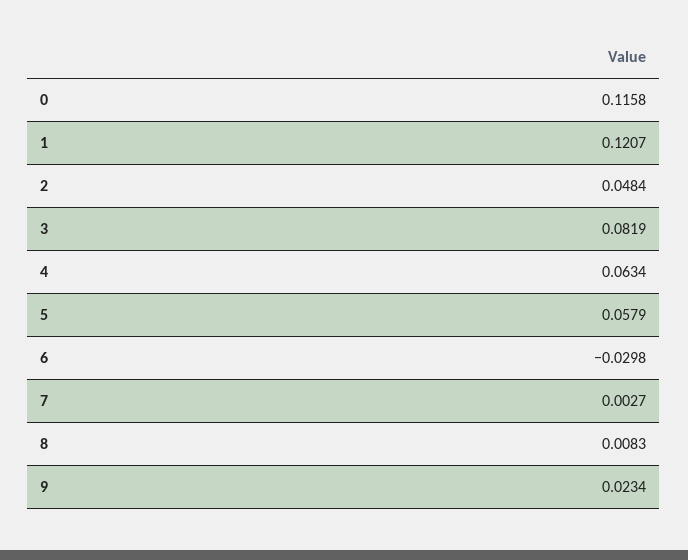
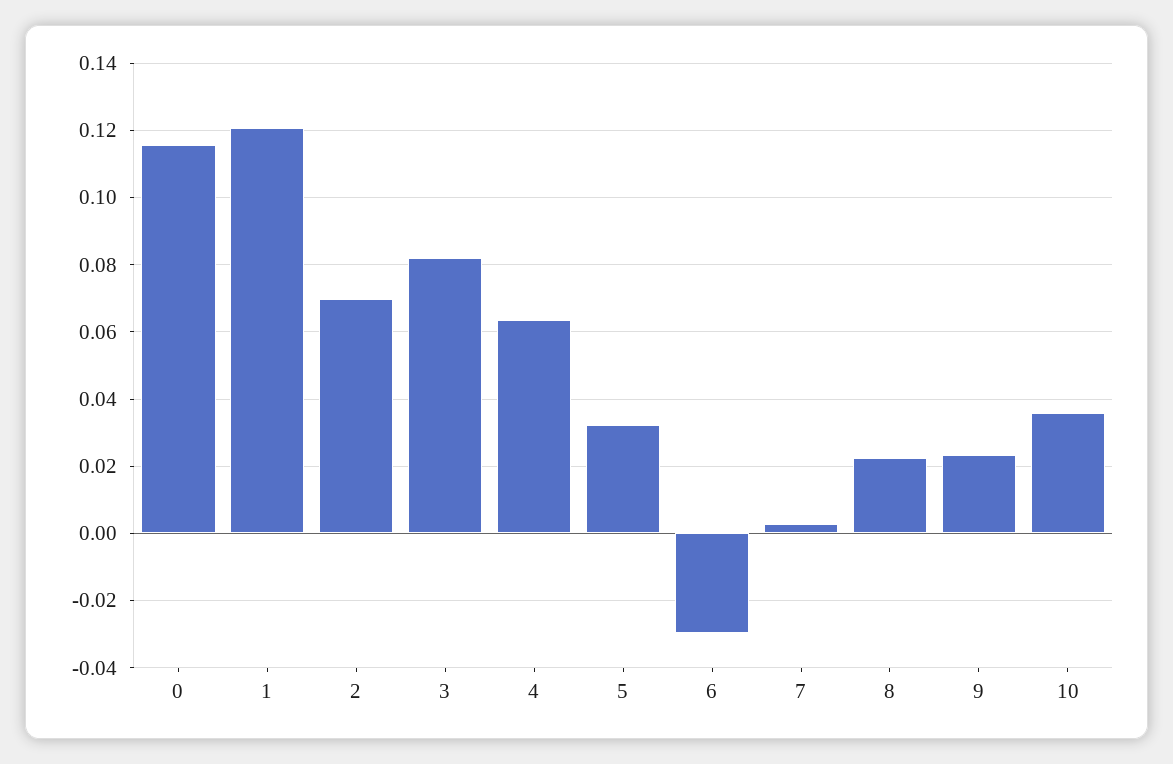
2: 0.0484 -> 0.07
5: 0.0579 -> 0.032
8: 0.0083 -> 0.022
10: none -> 0.036

